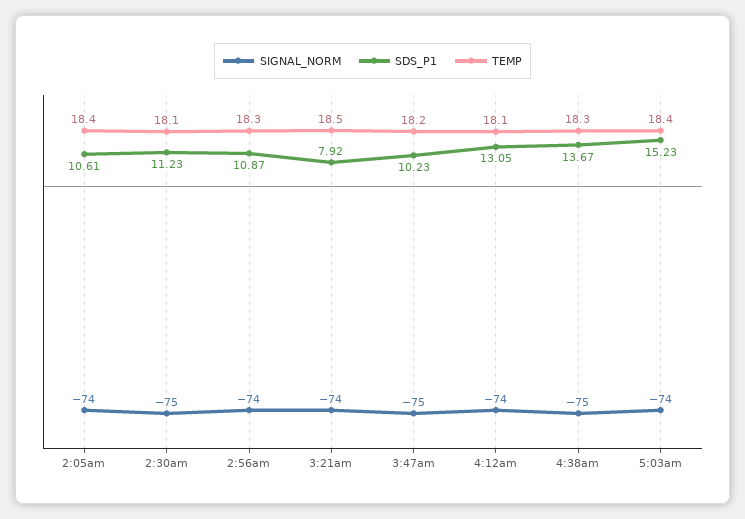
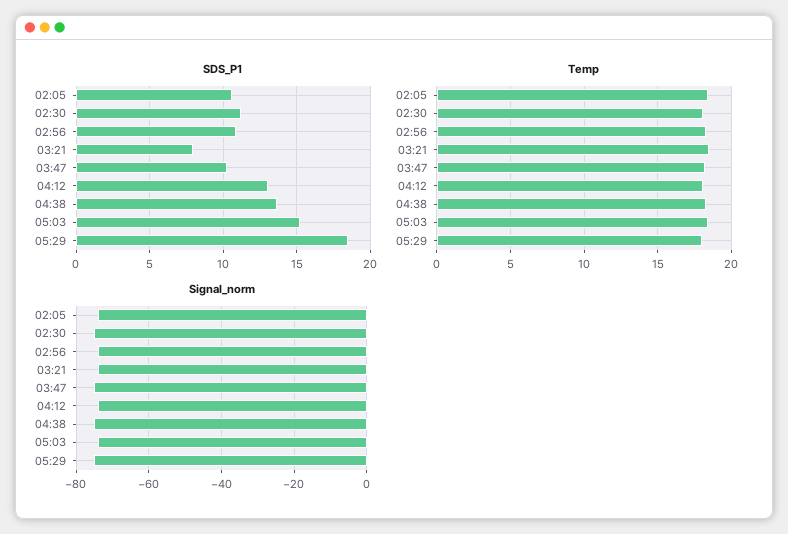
SDS_P1, 05:29: none -> 18.5
TEMP, 05:29: none -> 18
SIGNAL_NORM, 05:29: none -> -75

